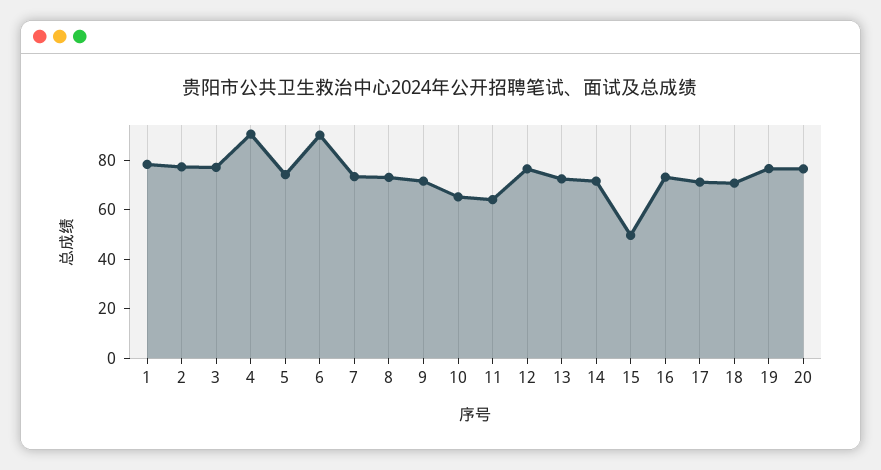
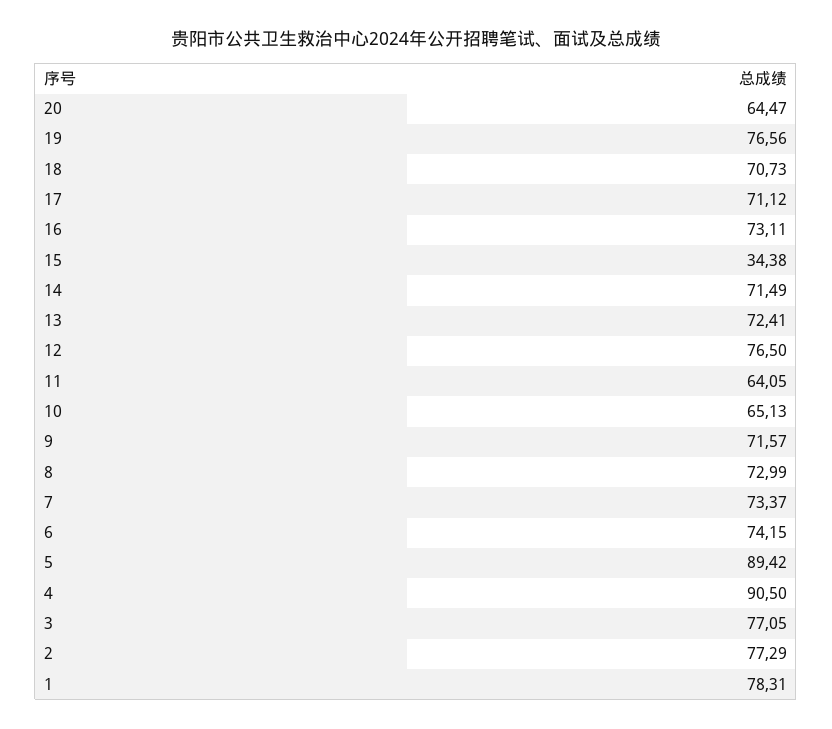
5: 75 -> 89.42
6: 90 -> 74.15
15: 50 -> 34.38
20: 75 -> 64.47

